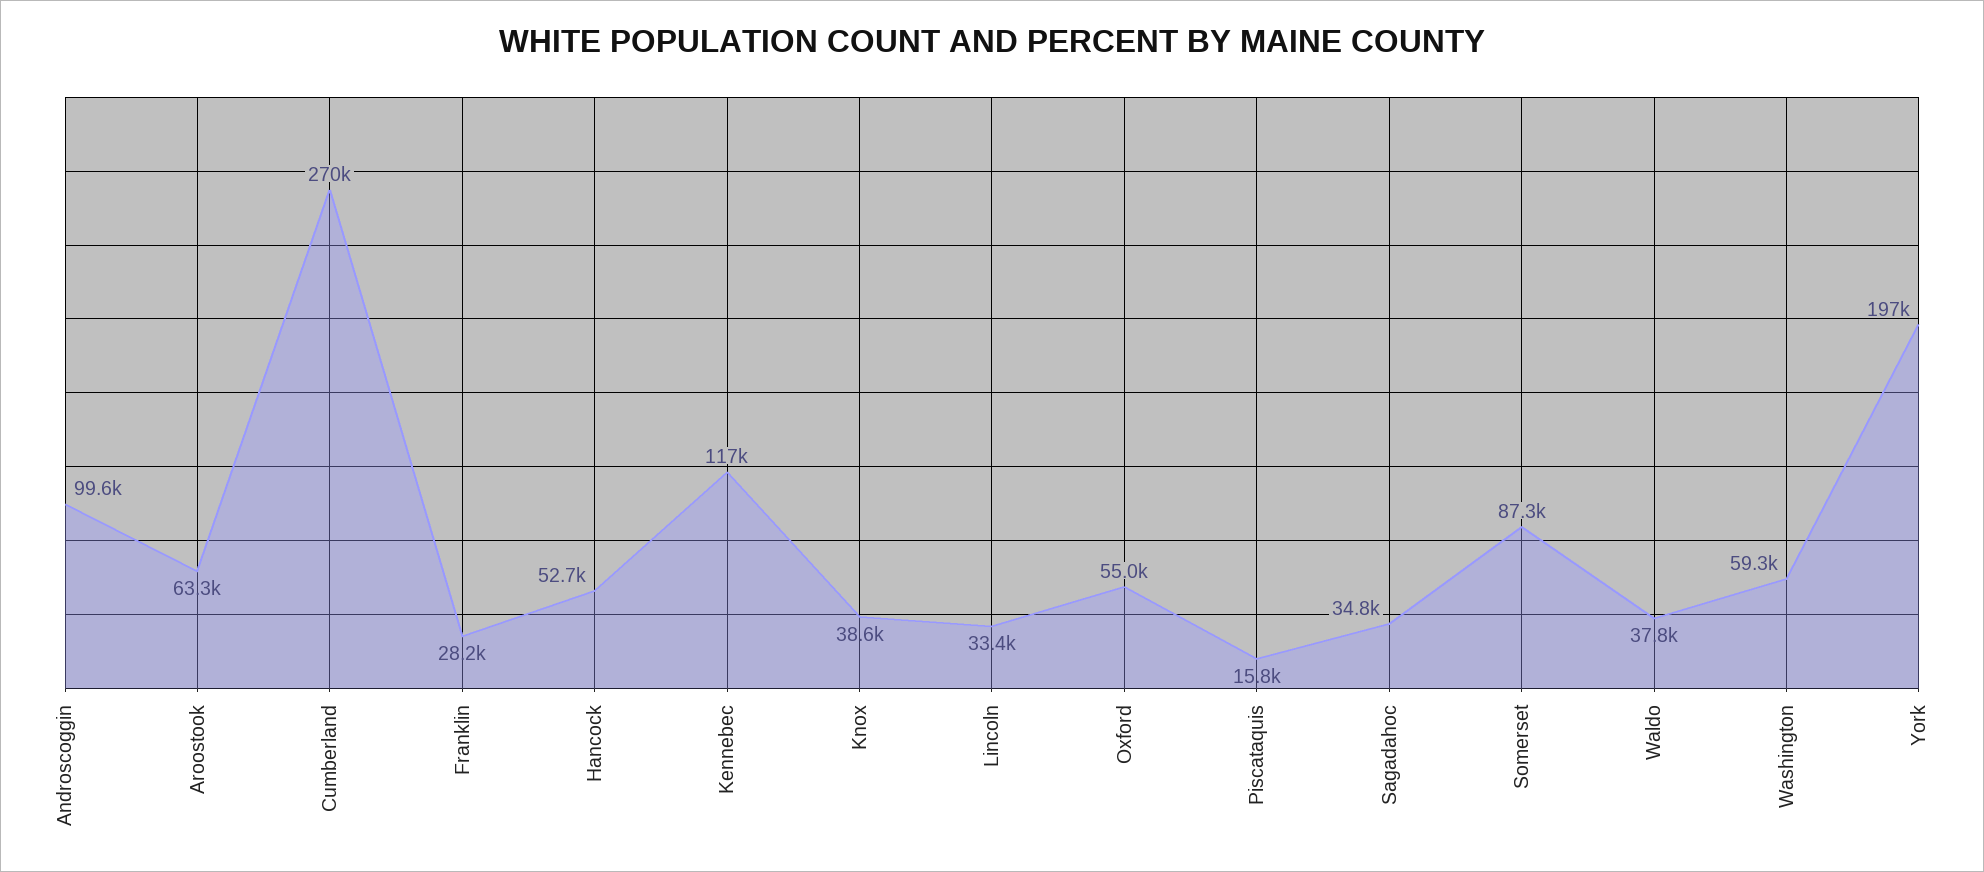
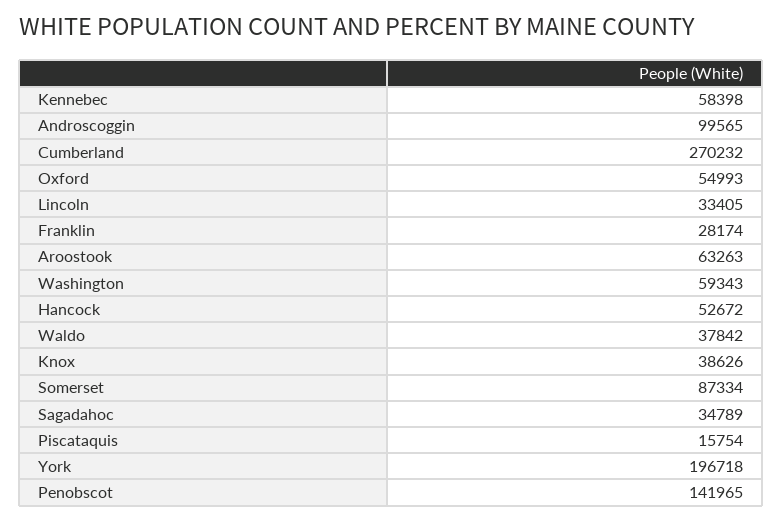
Kennebec: 117000 -> 58398
Penobscot: none -> 141965

